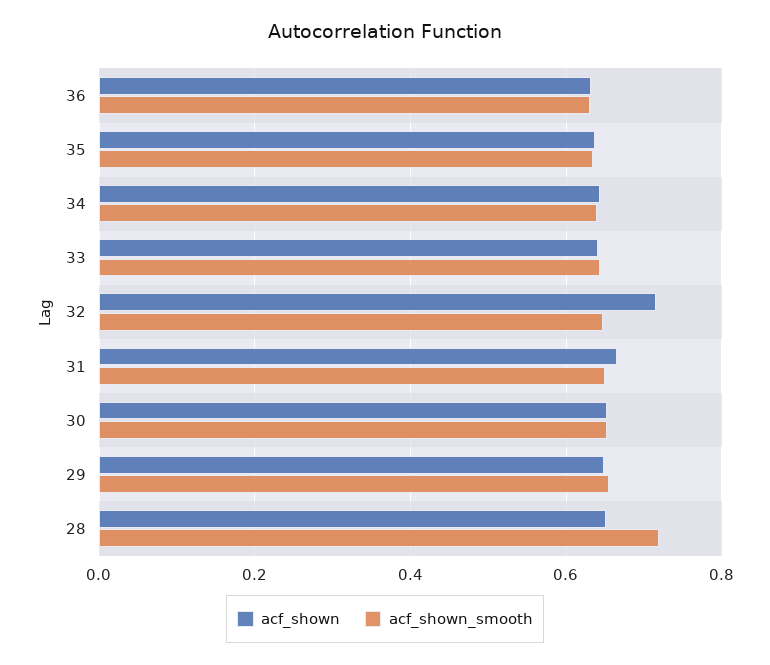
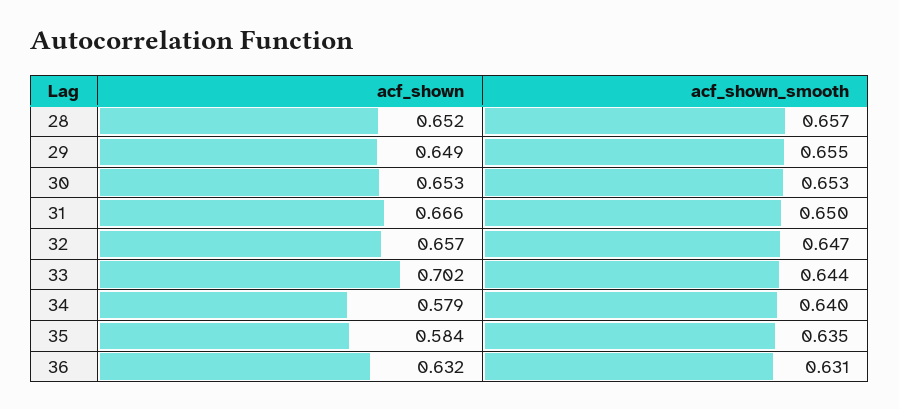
acf_shown, 35: 0.64 -> 0.584
acf_shown, 34: 0.64 -> 0.579
acf_shown, 33: 0.64 -> 0.702
acf_shown, 32: 0.72 -> 0.657
acf_shown_smooth, 28: 0.72 -> 0.657

